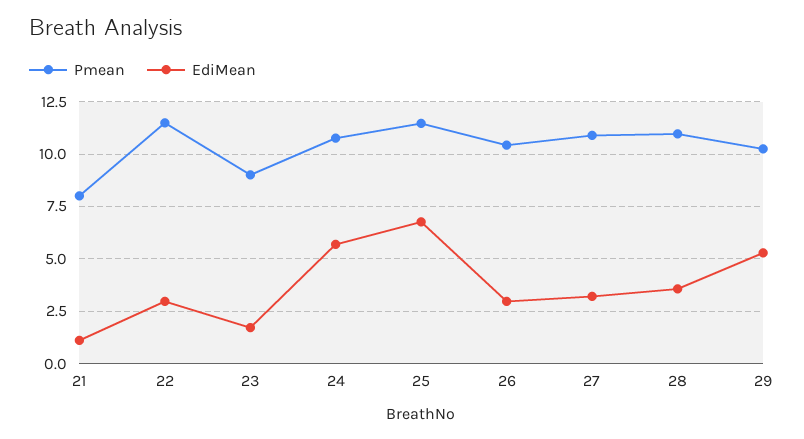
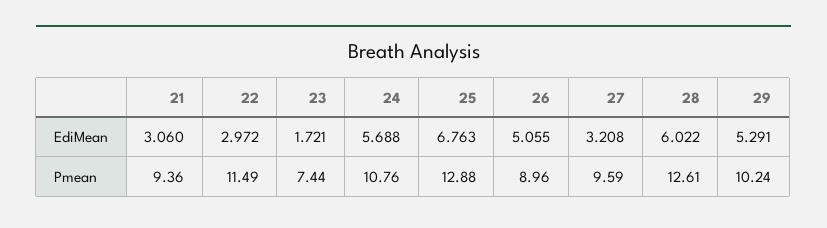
Pmean, 21: 8 -> 9.36
EdiMean, 21: 1 -> 3.06
Pmean, 23: 9 -> 7.44
Pmean, 25: 11.5 -> 12.88
Pmean, 26: 10.5 -> 8.96
EdiMean, 26: 3 -> 5.055
Pmean, 27: 11 -> 9.59
Pmean, 28: 11 -> 12.61
EdiMean, 28: 3.5 -> 6.022

